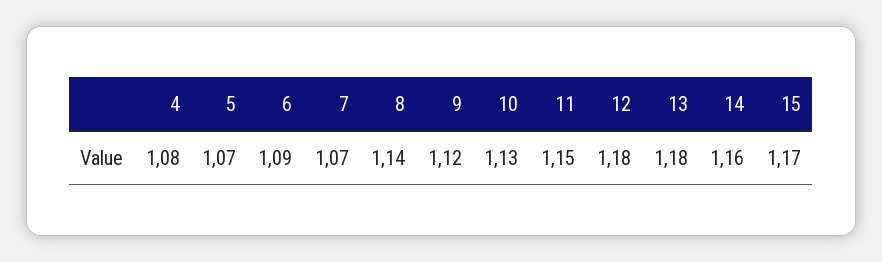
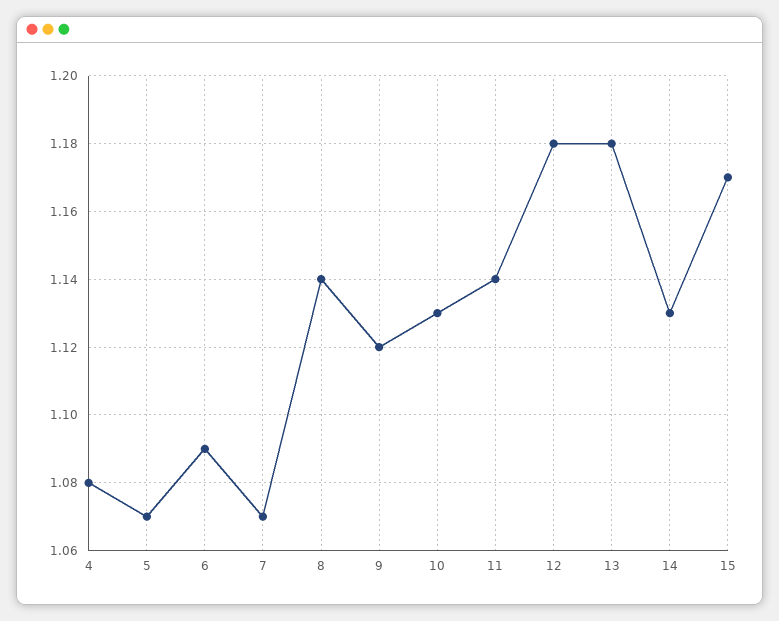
11: 1.15 -> 1.14
14: 1.16 -> 1.13

